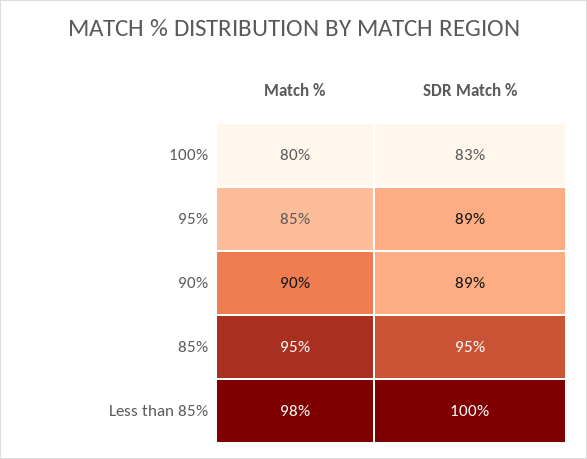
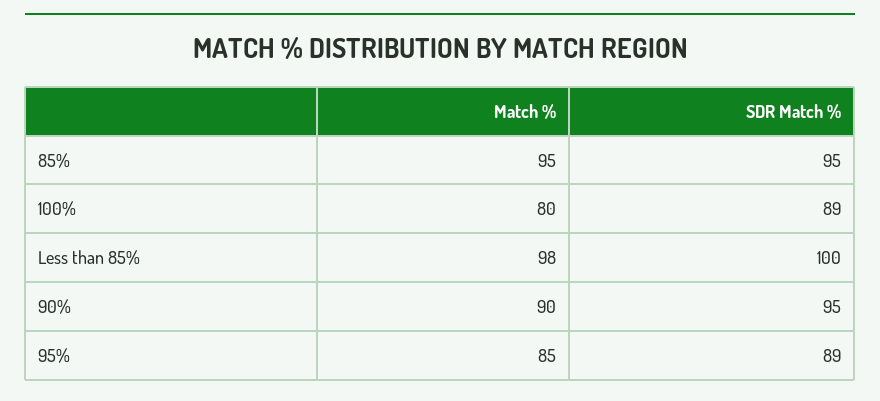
SDR Match %, 100%: 83 -> 89
SDR Match %, 90%: 89 -> 95

